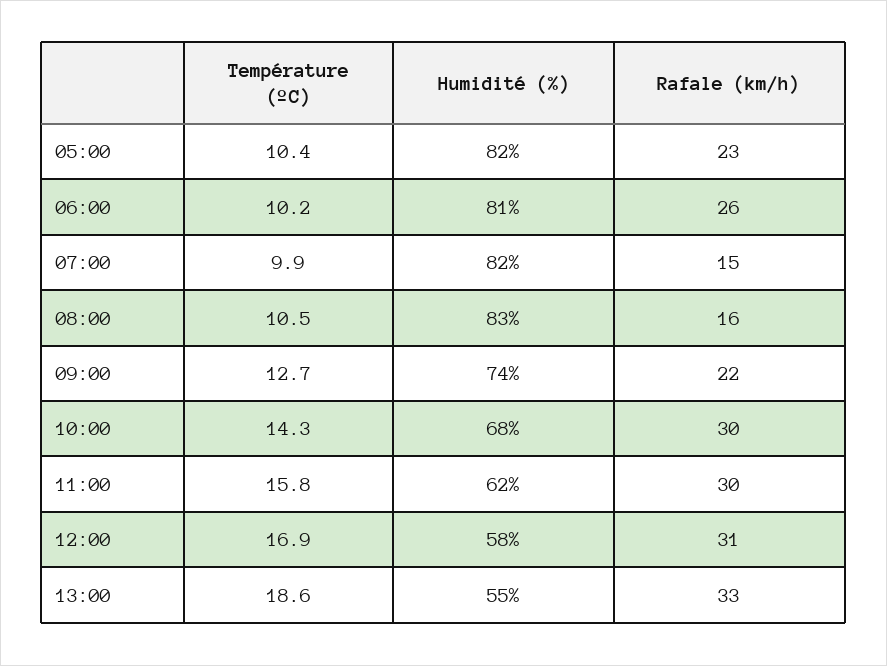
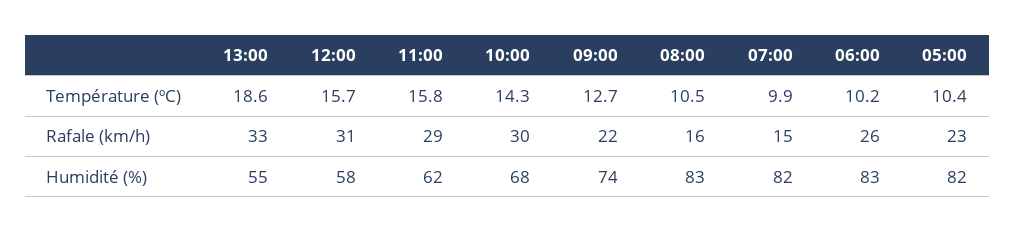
Humidité (%), 06:00: 81 -> 83
Rafale (km/h), 11:00: 30 -> 29
Température (ºC), 12:00: 16.9 -> 15.7

